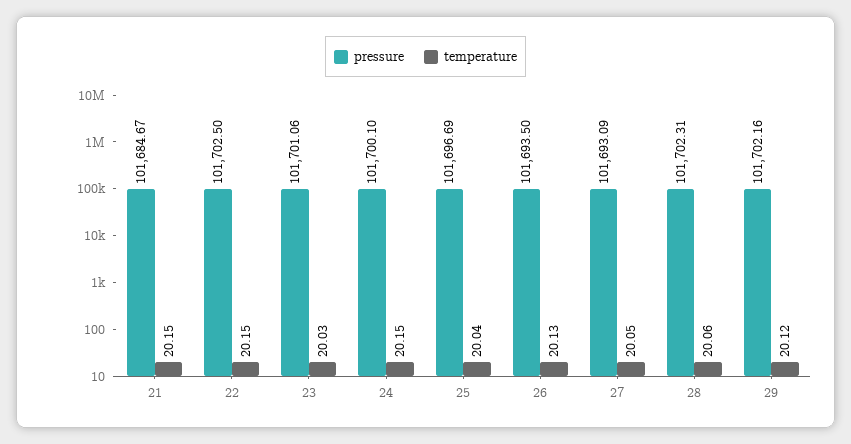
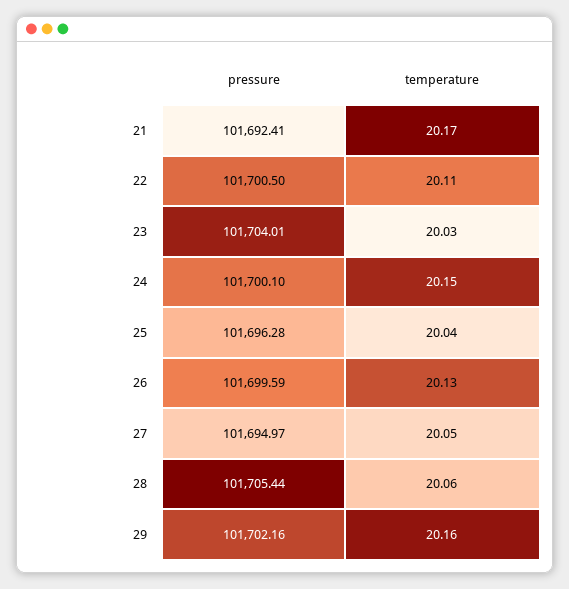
pressure, 21: 101684.67 -> 101692.41
temperature, 21: 20.15 -> 20.17
pressure, 22: 101702.5 -> 101700.5
temperature, 22: 20.15 -> 20.11
pressure, 23: 101701.06 -> 101704.01
pressure, 25: 101696.69 -> 101696.28
pressure, 26: 101693.5 -> 101699.59
pressure, 27: 101693.09 -> 101694.97
pressure, 28: 101702.31 -> 101705.44
temperature, 29: 20.12 -> 20.16

